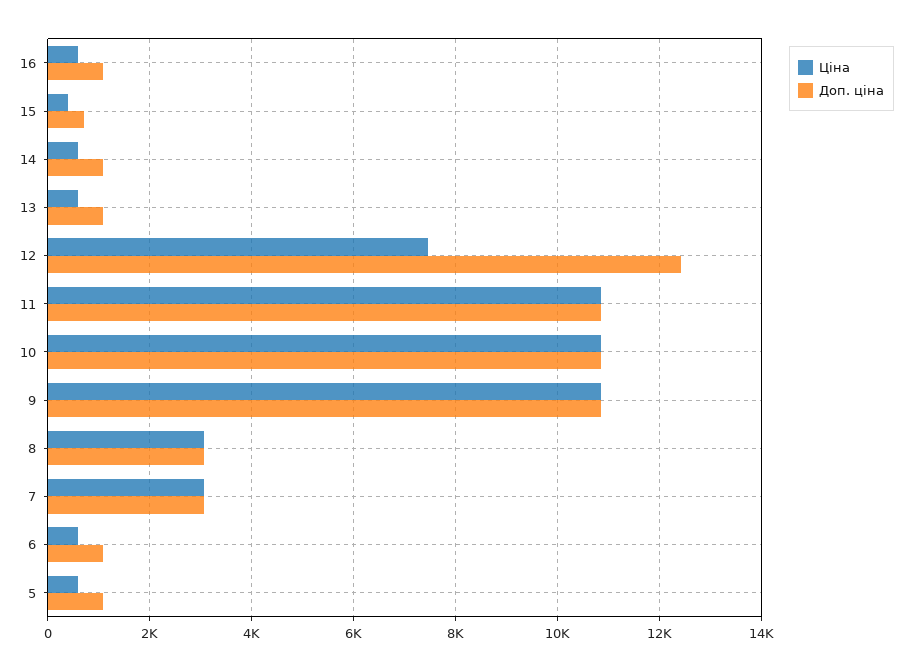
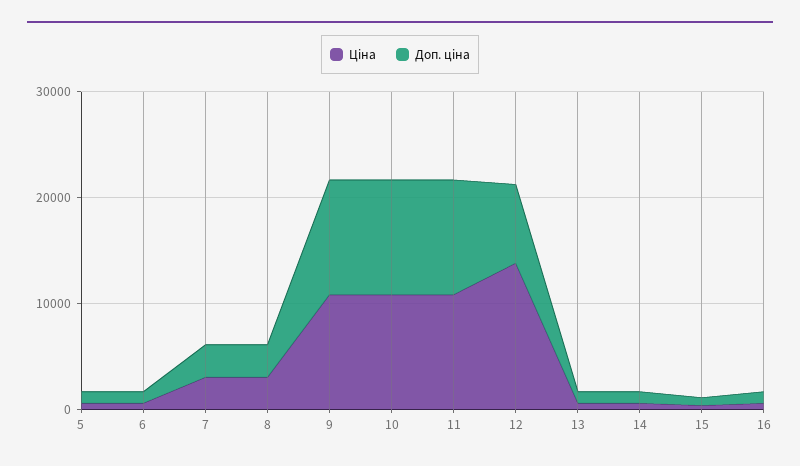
Ціна, 12: 7400 -> 14000
Доп. ціна, 12: 12400 -> 8000

